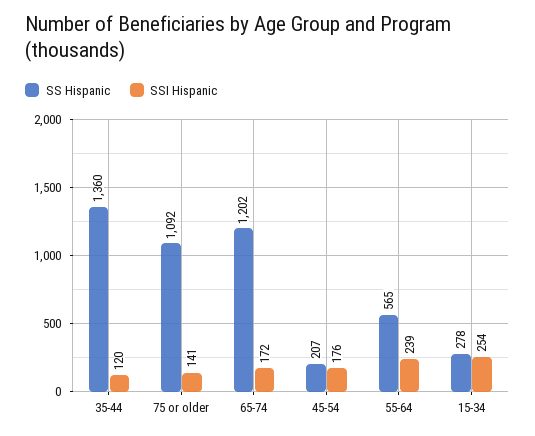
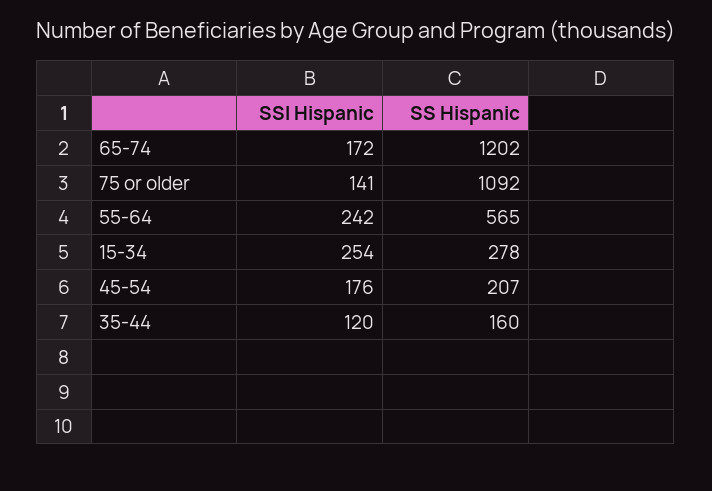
SS Hispanic, 35-44: 1360 -> 160
SSI Hispanic, 55-64: 239 -> 242

